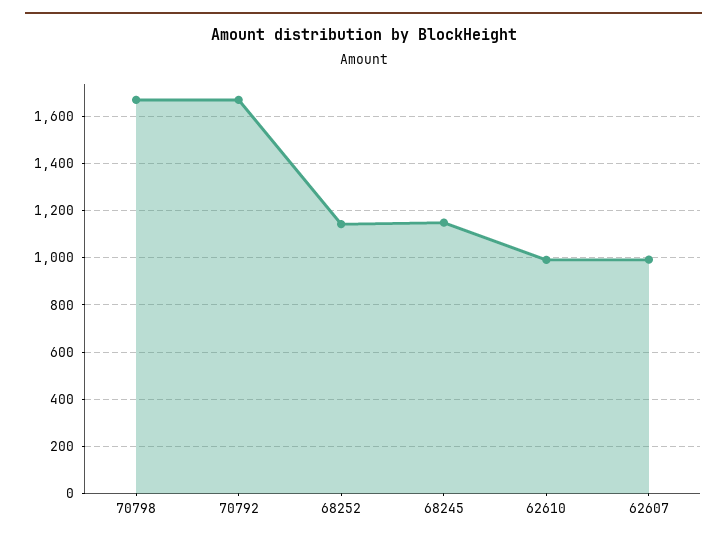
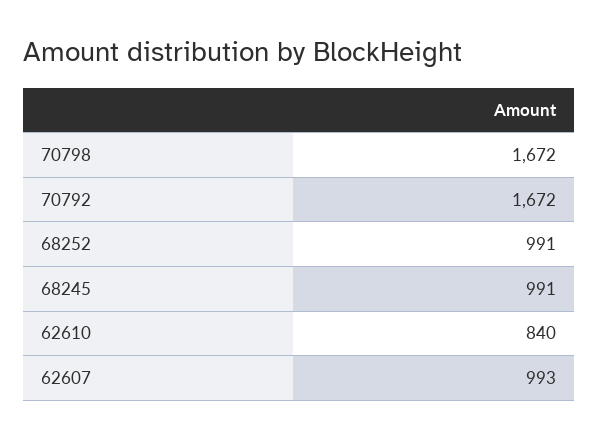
68252: 1150 -> 991
68245: 1150 -> 991
62610: 1000 -> 840

